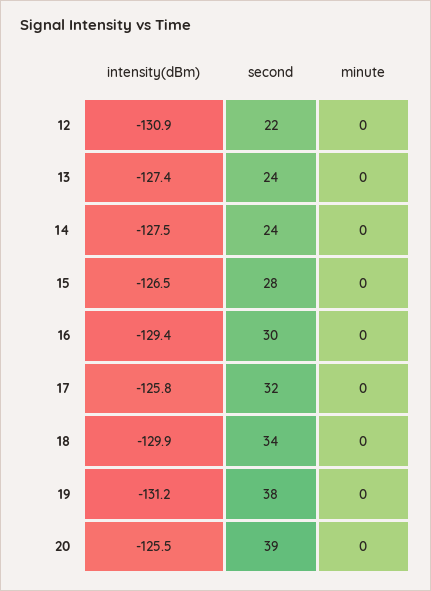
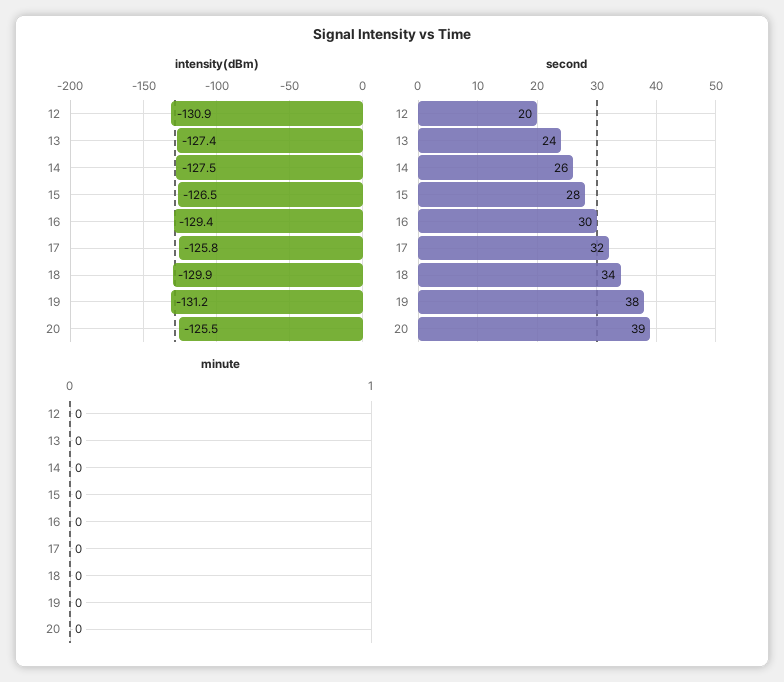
second, 12: 22 -> 20
second, 14: 24 -> 26

